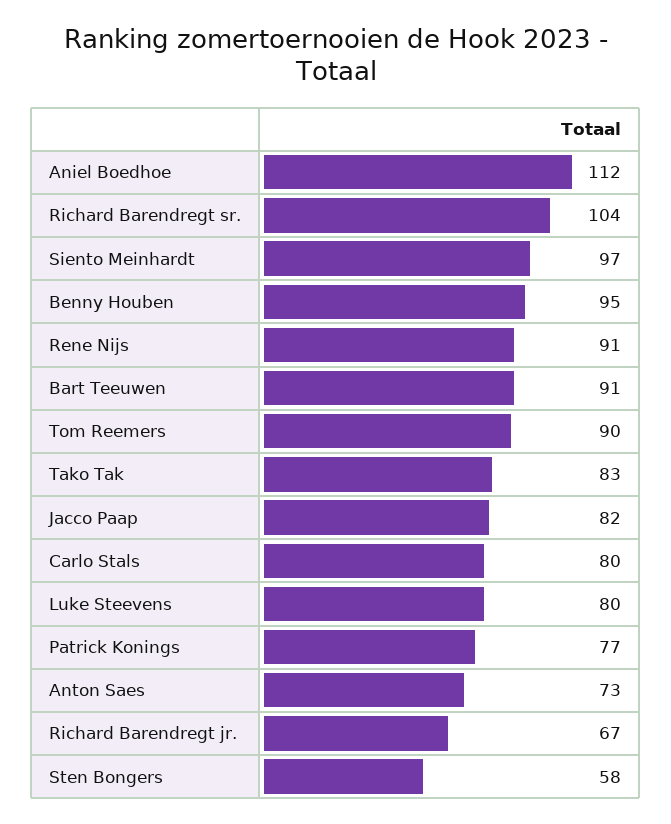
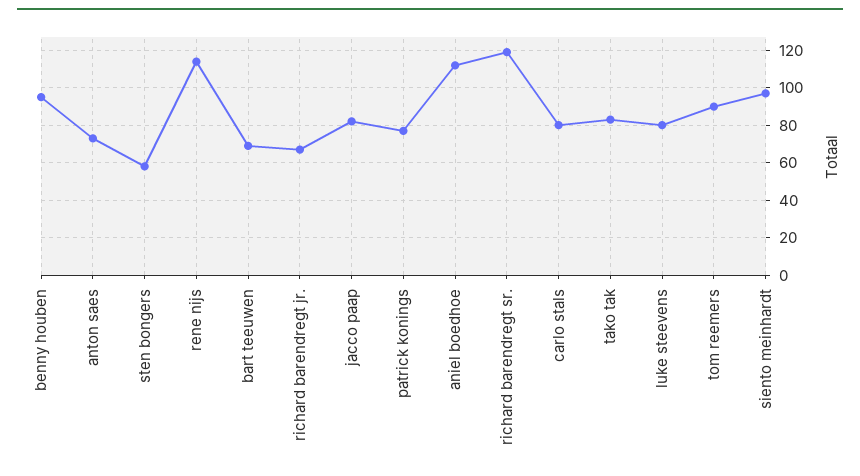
Richard Barendregt sr.: 104 -> 120
Rene Nijs: 91 -> 115
Bart Teeuwen: 91 -> 70

